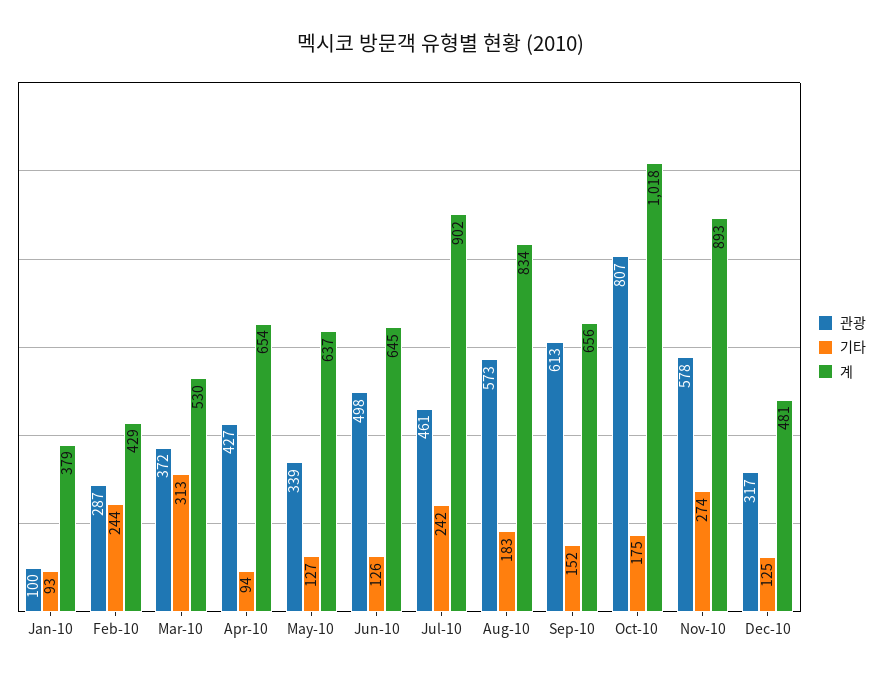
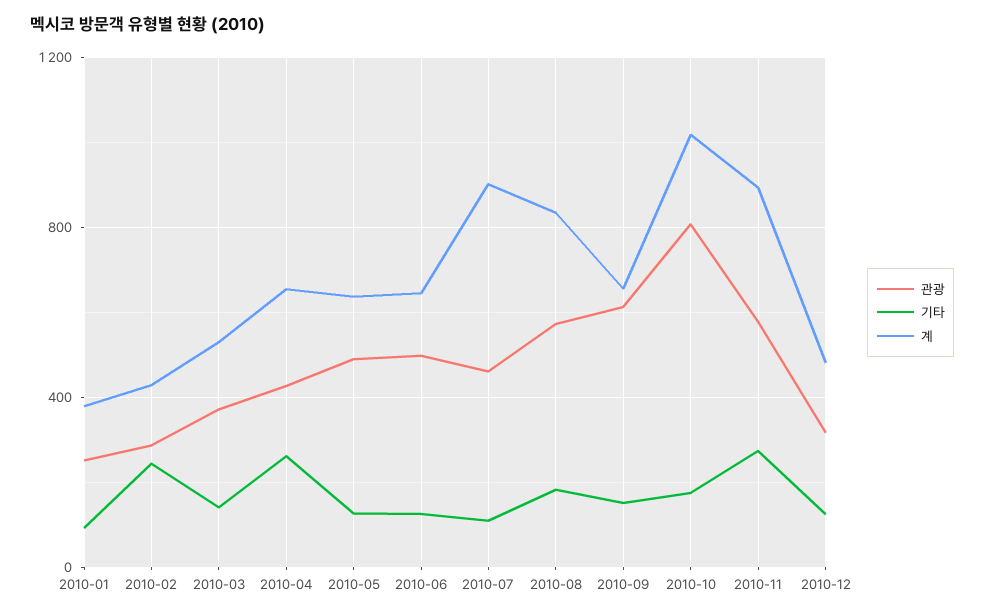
관광, Jan-10: 100 -> 250
기타, Mar-10: 313 -> 150
기타, Apr-10: 94 -> 250
관광, May-10: 339 -> 500
기타, Jul-10: 242 -> 100

